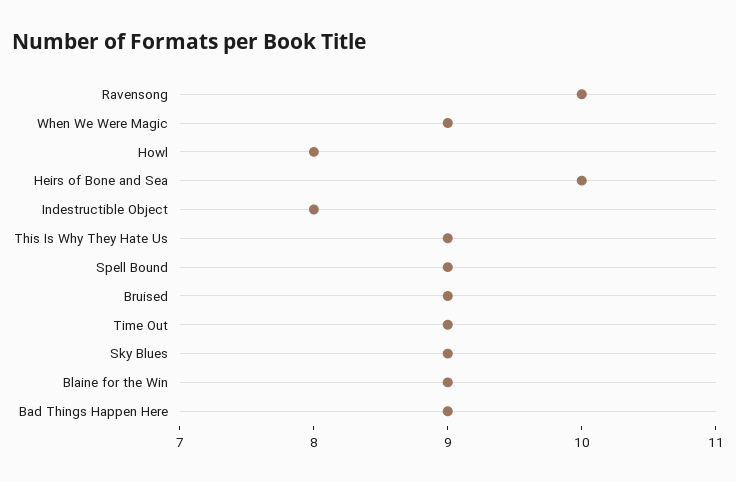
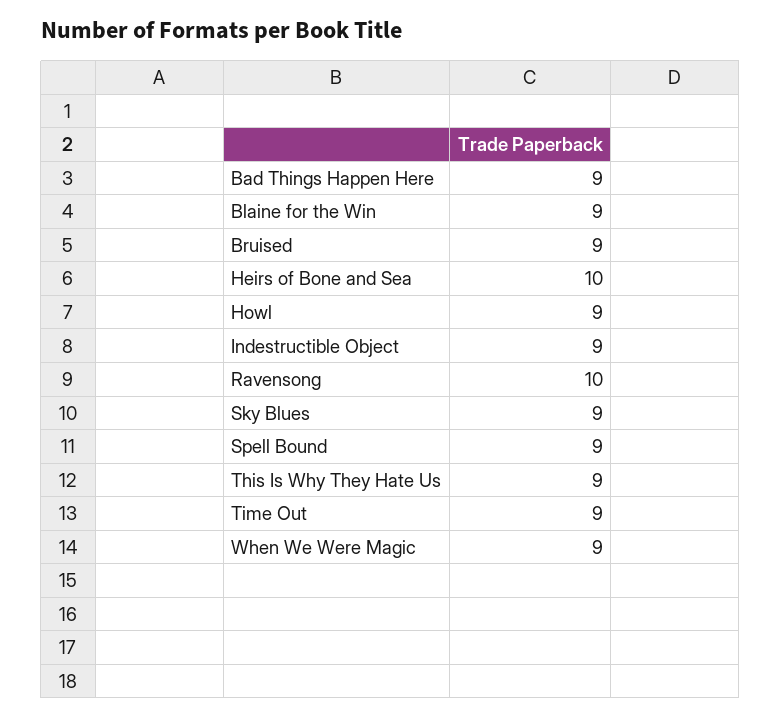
Howl: 8 -> 9
Indestructible Object: 8 -> 9

